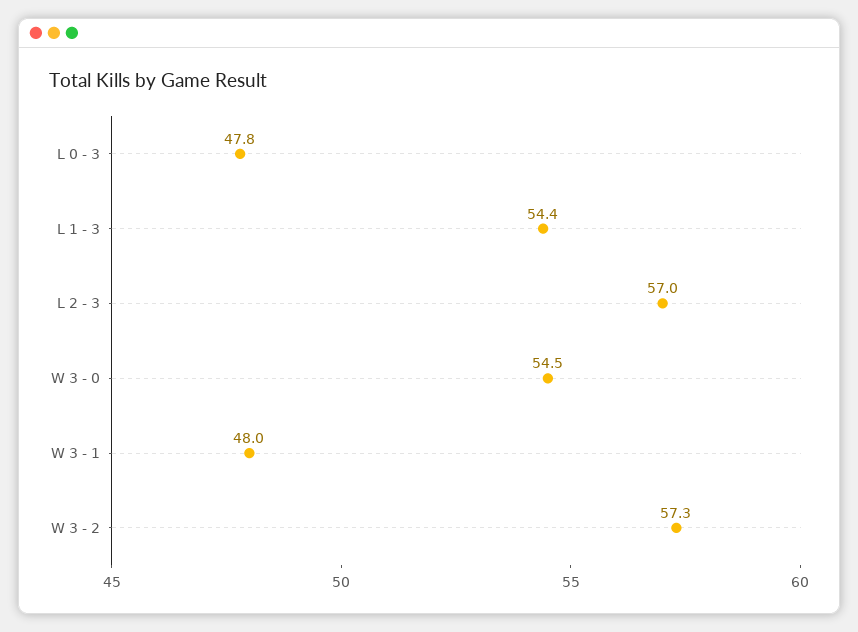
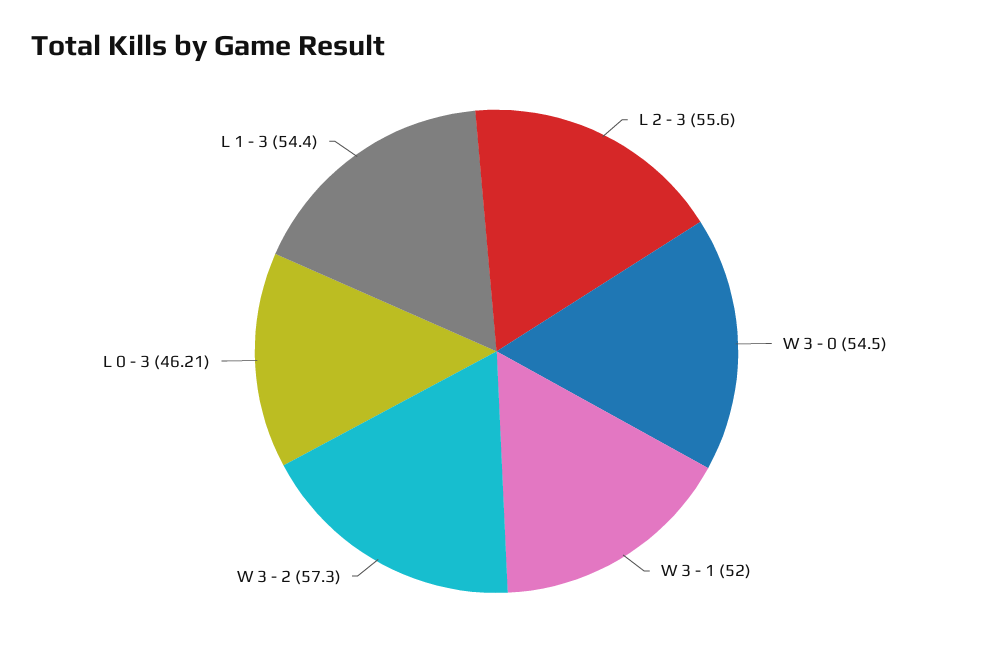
L 0 - 3: 47.8 -> 46.21
L 2 - 3: 57 -> 55.6
W 3 - 1: 48 -> 52

